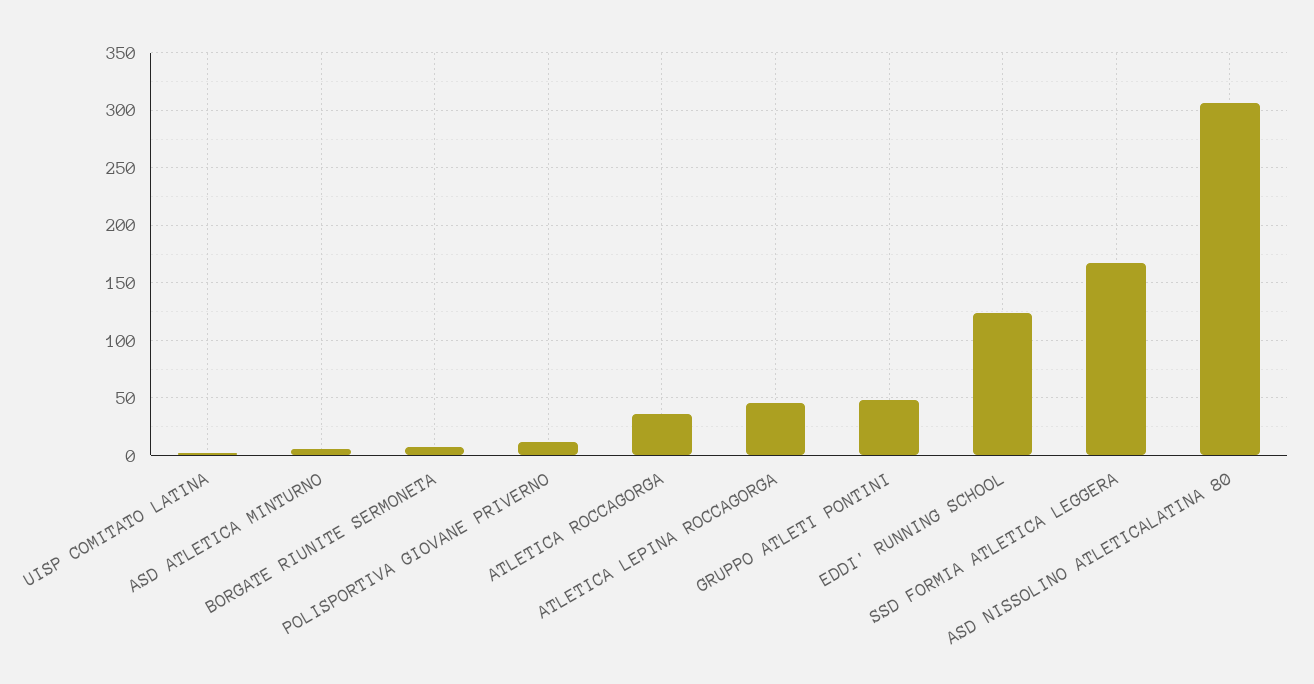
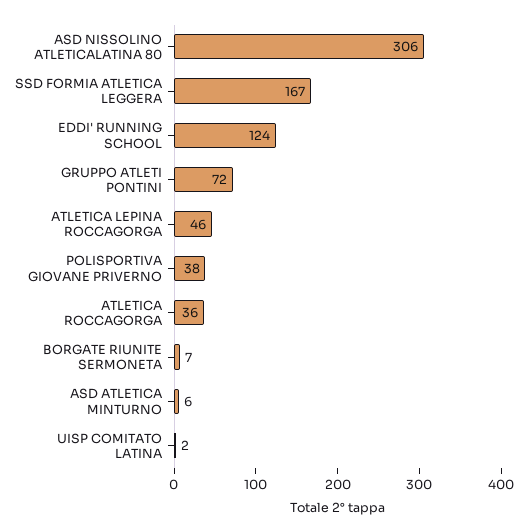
POLISPORTIVA GIOVANE PRIVERNO: 10 -> 38
GRUPPO ATLETI PONTINI: 50 -> 72

